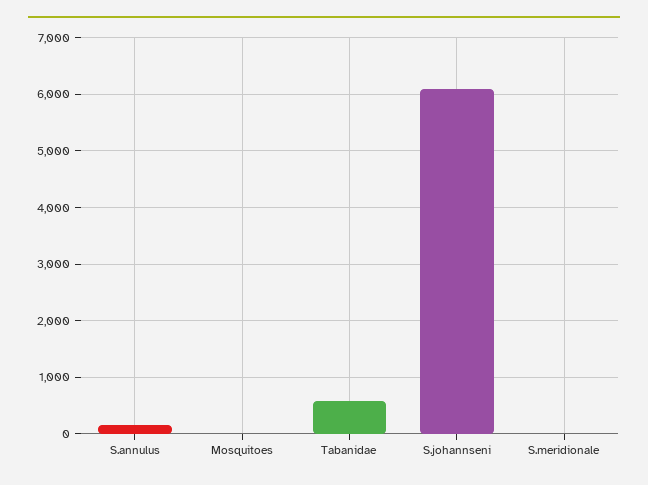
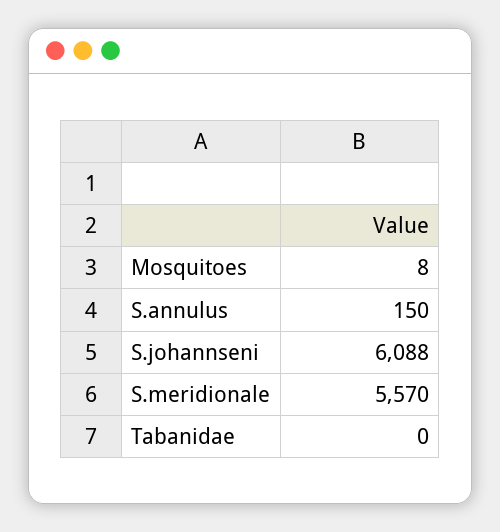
Tabanidae: 600 -> 0
S.meridionale: 0 -> 5570

